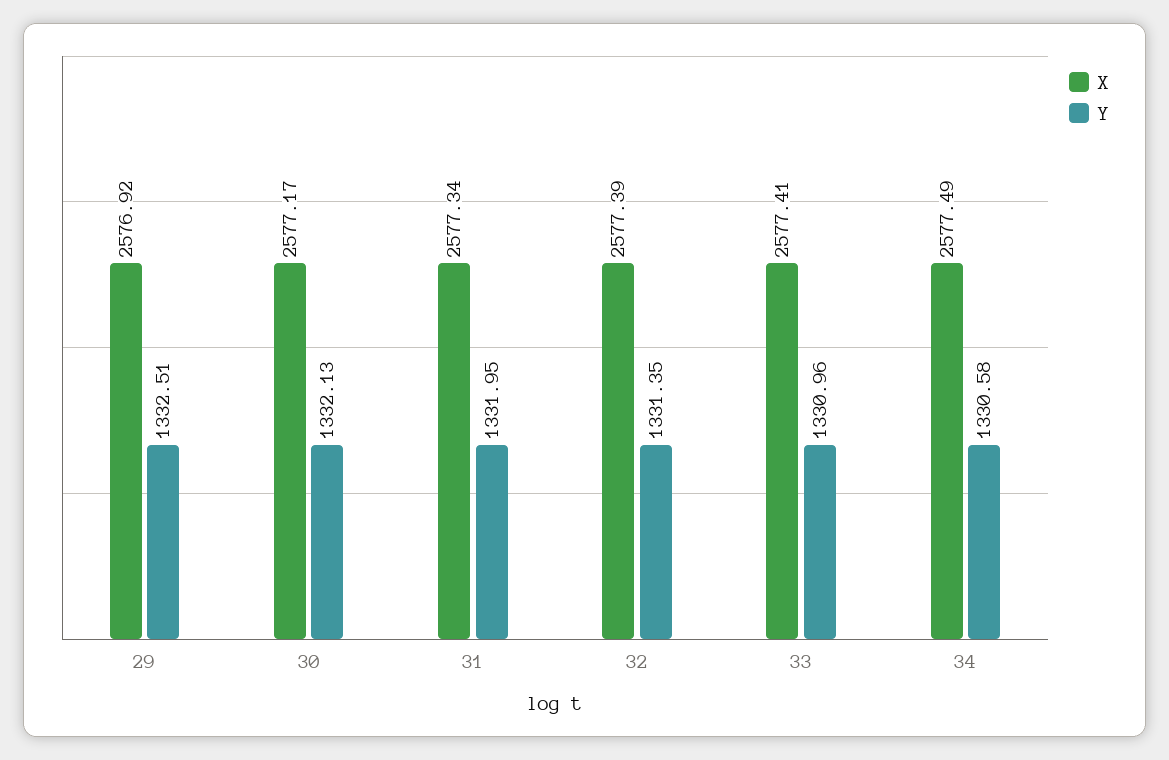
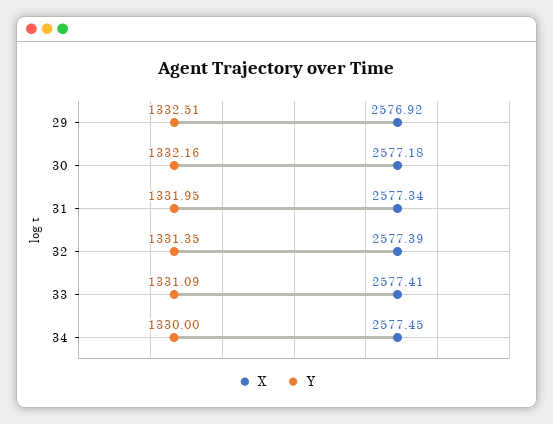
X, 30: 2577.17 -> 2577.18
Y, 30: 1332.13 -> 1332.16
Y, 33: 1330.96 -> 1331.09
X, 34: 2577.49 -> 2577.45
Y, 34: 1330.58 -> 1330

